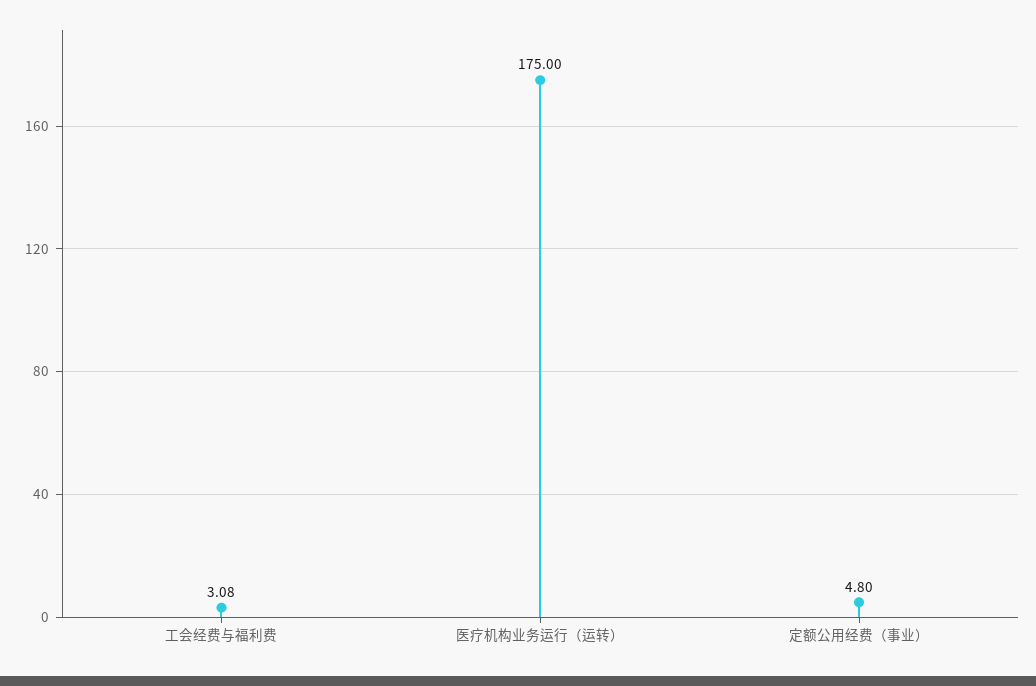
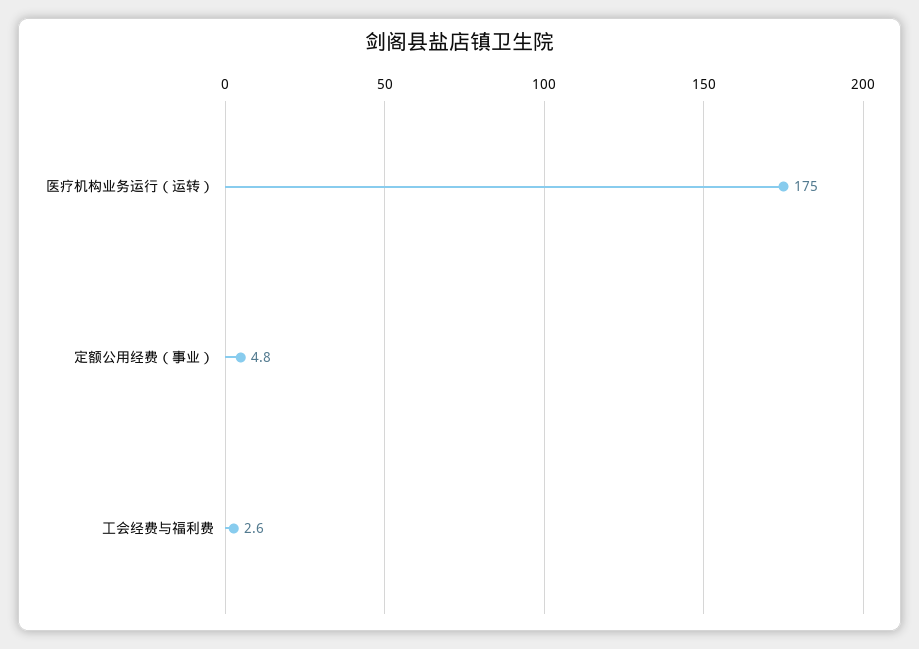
工会经费与福利费: 3.08 -> 2.6

